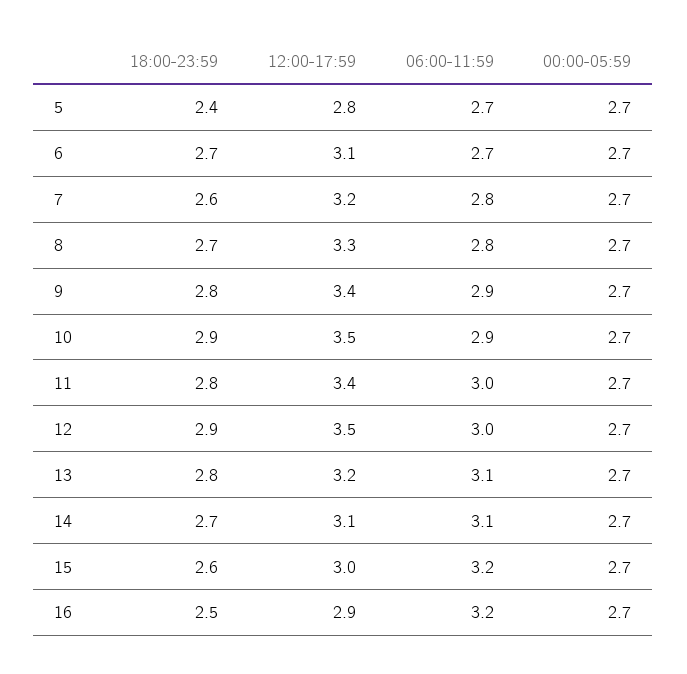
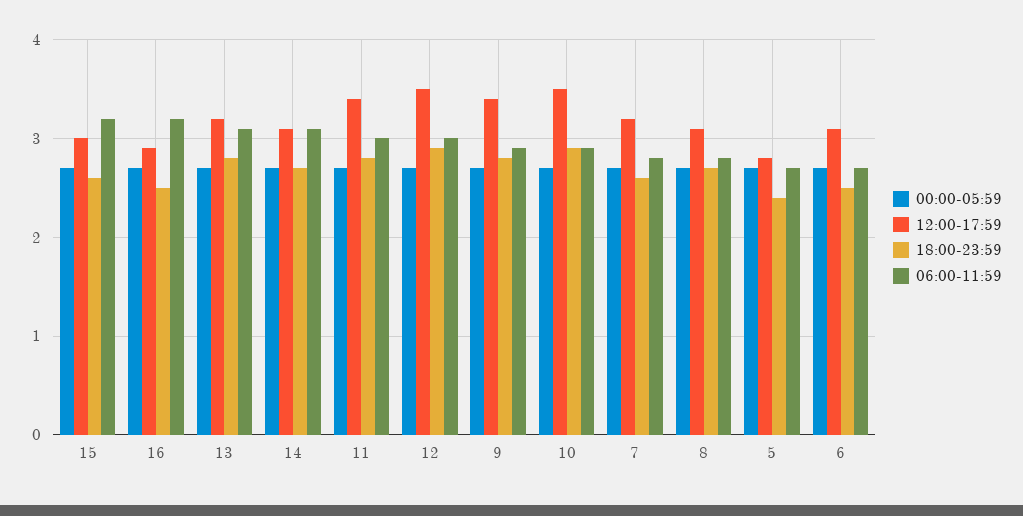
18:00-23:59, 6: 2.7 -> 2.5
12:00-17:59, 8: 3.3 -> 3.1

